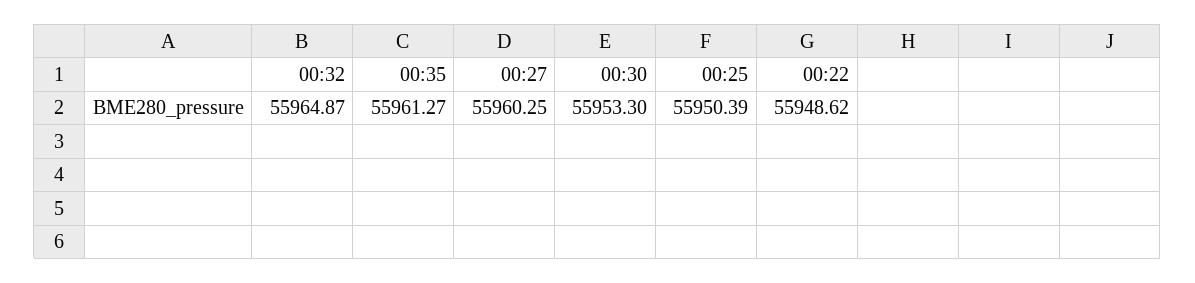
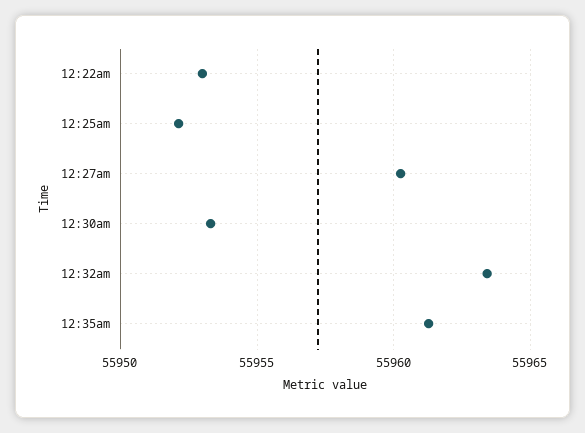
00:32: 55964.87 -> 55963.5
00:25: 55950.39 -> 55952
00:22: 55948.62 -> 55953

